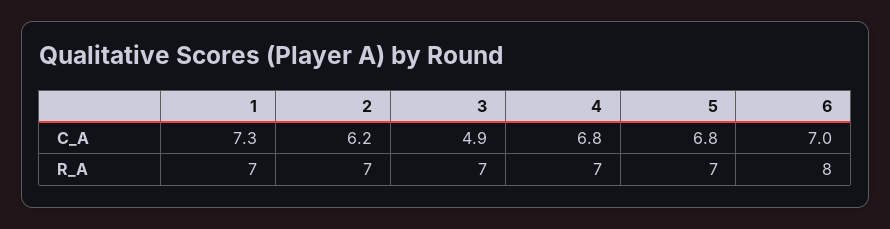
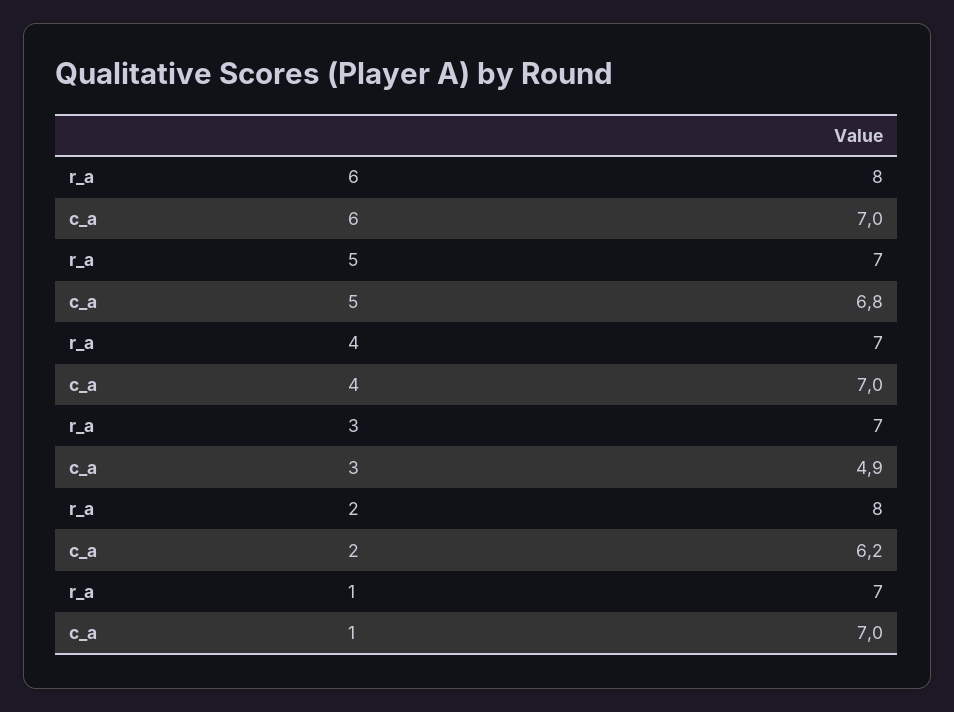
1, C_A: 7.3 -> 7
4, C_A: 6.8 -> 7
2, R_A: 7 -> 8

